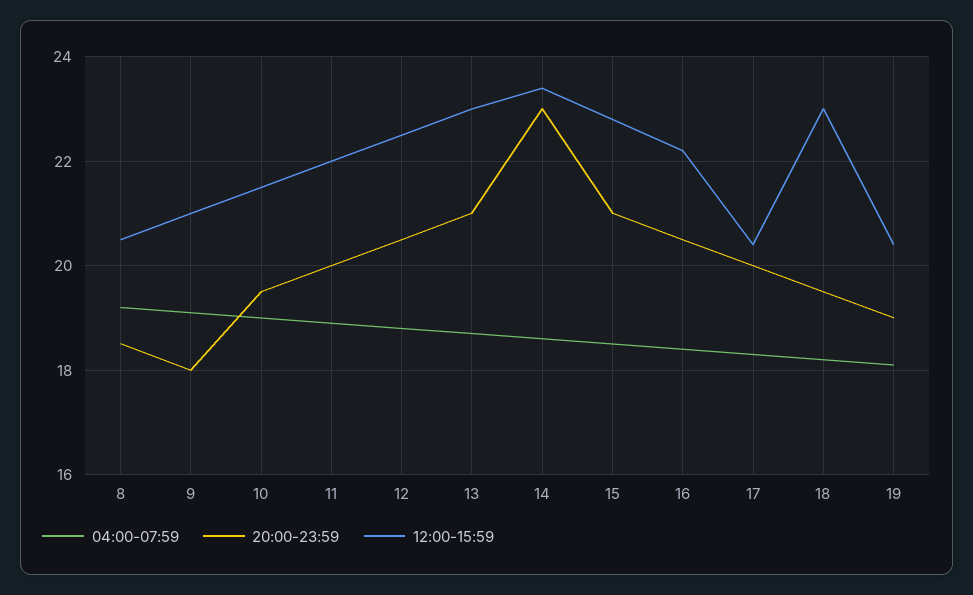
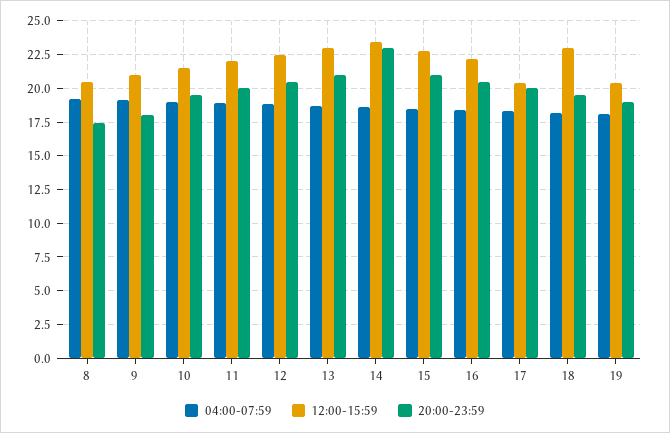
20:00-23:59, 8: 18.5 -> 17.5

